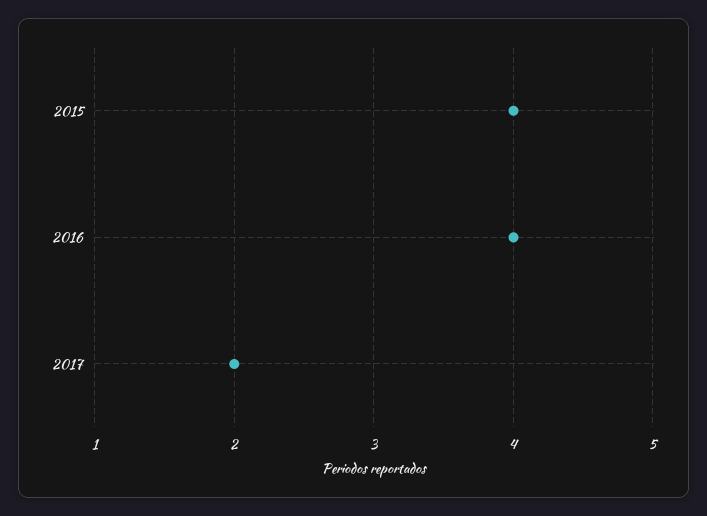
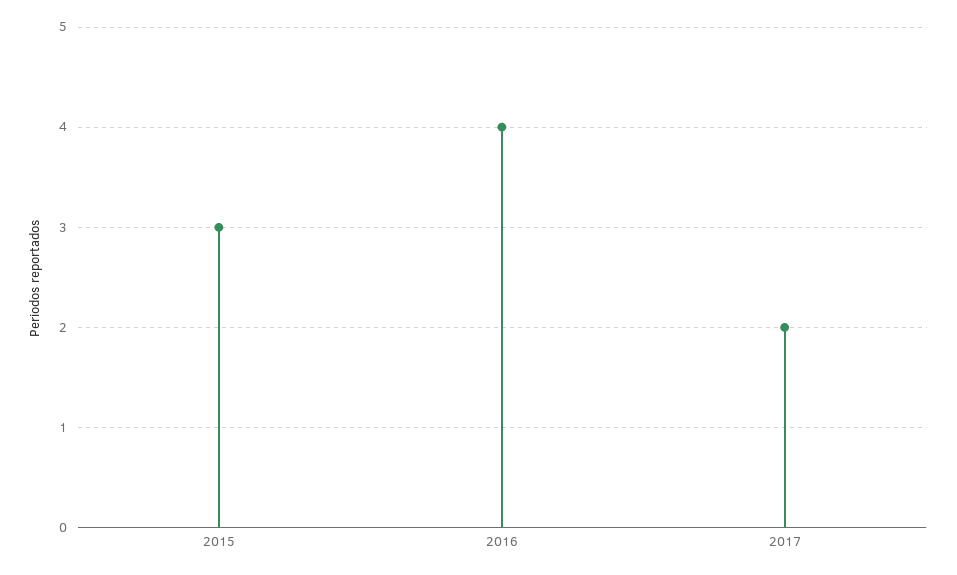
2015: 4 -> 3

